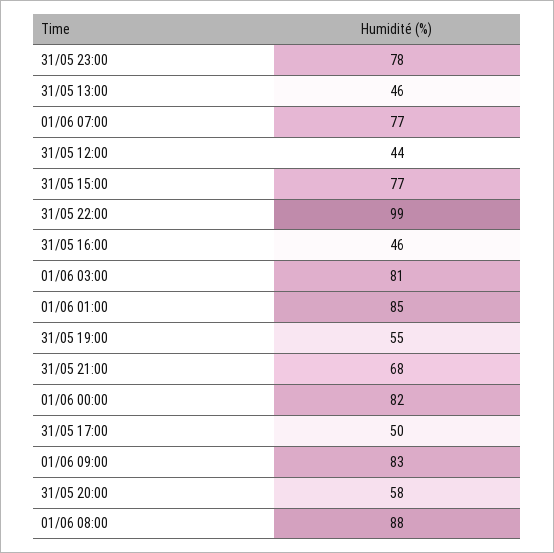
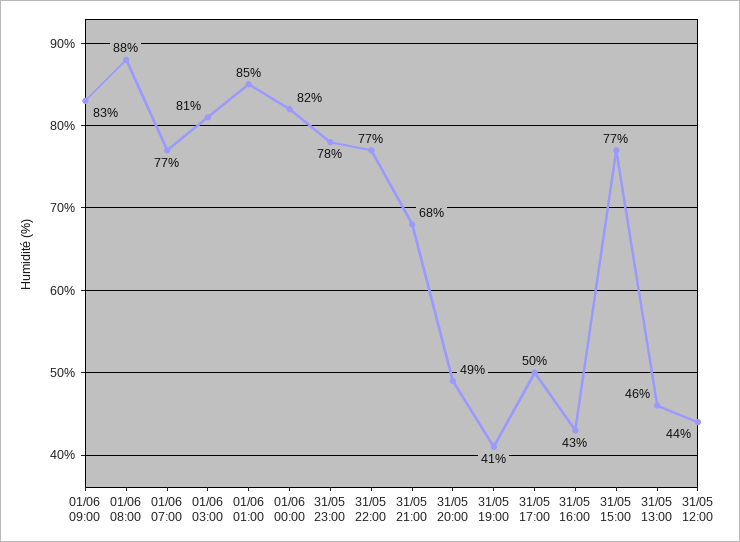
31/05 22:00: 99 -> 77
31/05 16:00: 46 -> 43
31/05 19:00: 55 -> 41
31/05 20:00: 58 -> 49

